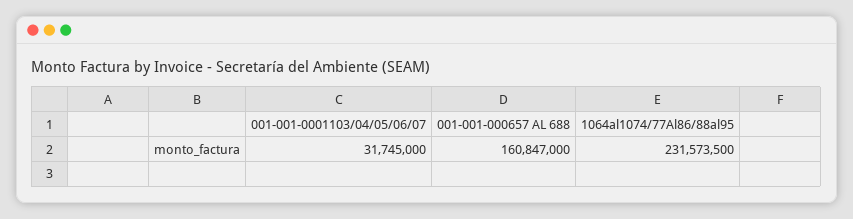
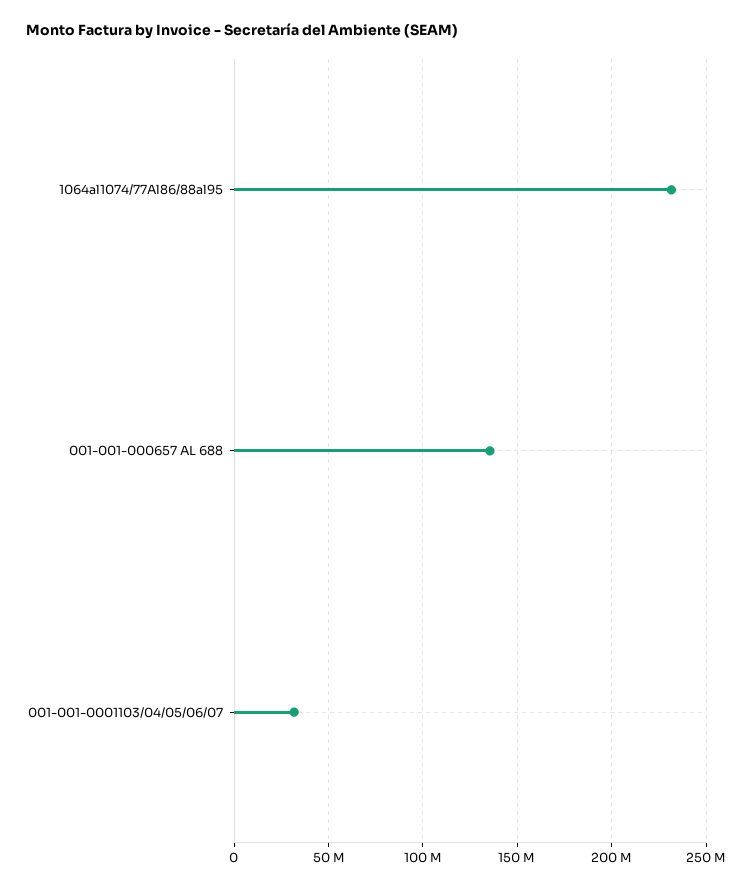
001-001-000657 AL 688: 160847000 -> 135000000

